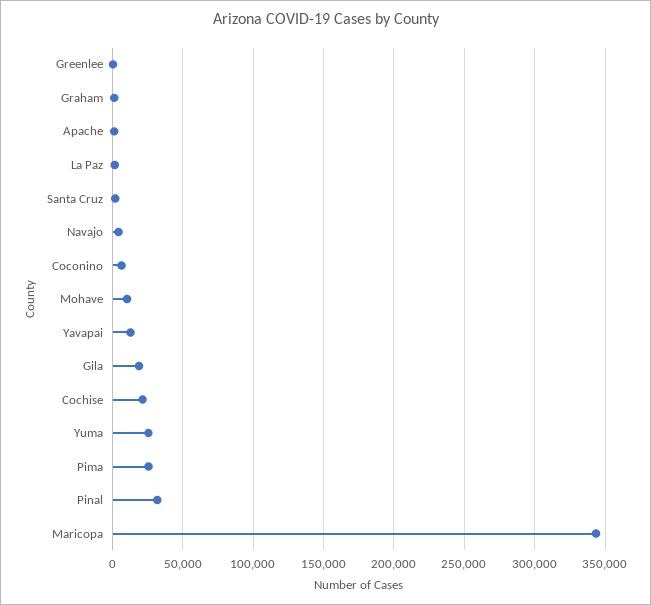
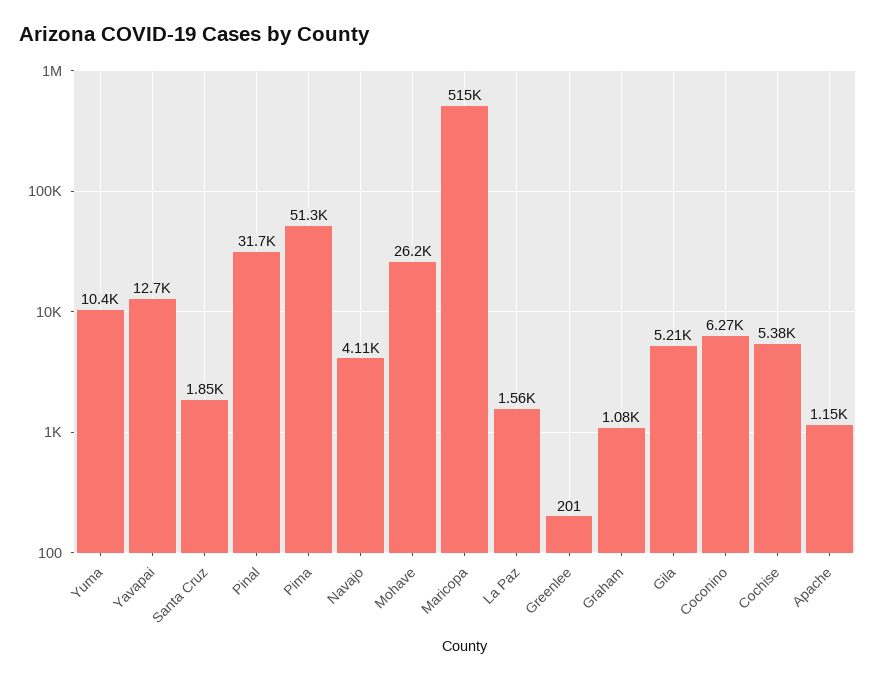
Mohave: 10000 -> 26200
Gila: 20000 -> 5210
Cochise: 20000 -> 5380
Yuma: 25000 -> 10400
Pima: 25000 -> 51300
Maricopa: 345000 -> 515000

